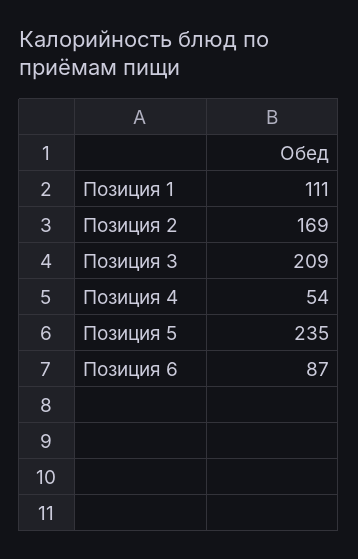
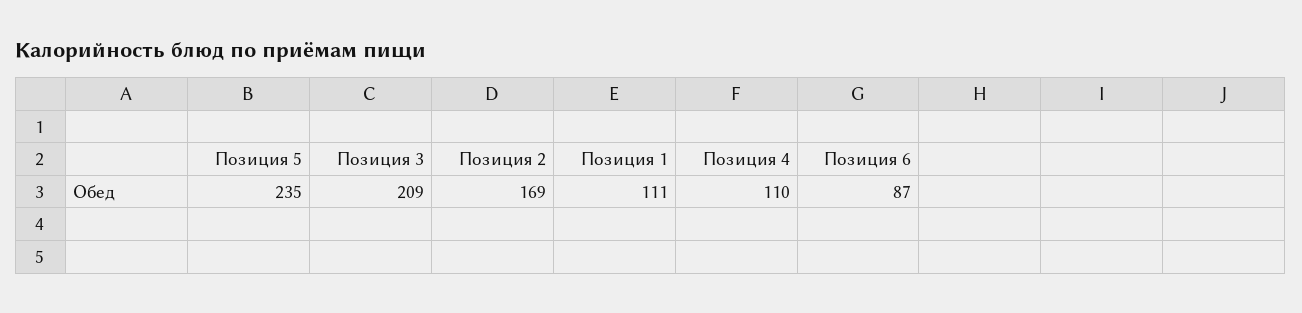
Позиция 4: 54 -> 110

